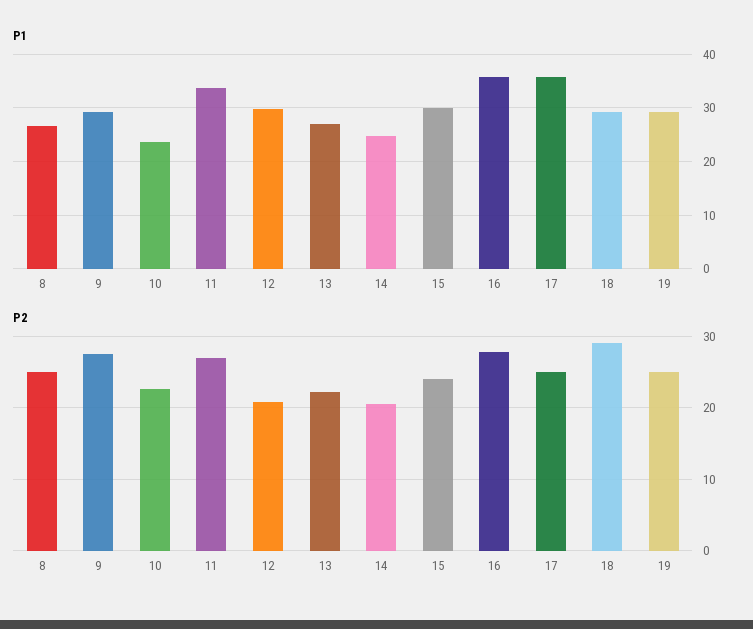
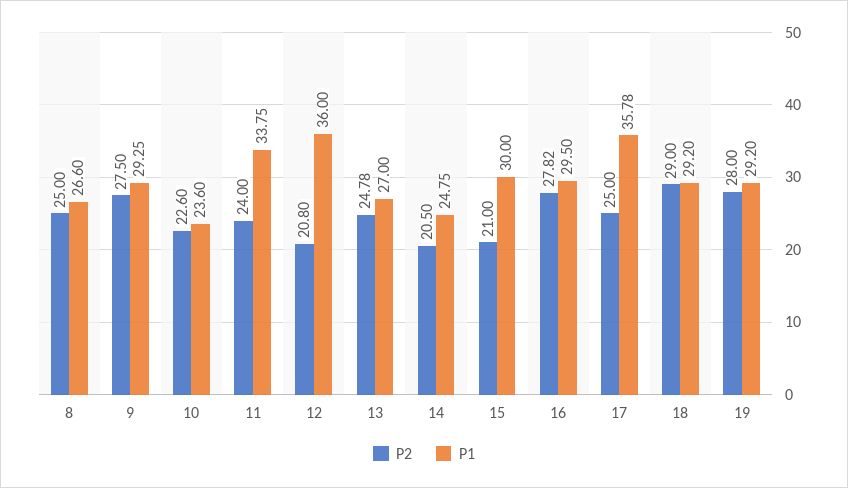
P1, 12: 30 -> 36
P1, 16: 36 -> 29.5
P2, 11: 27 -> 24
P2, 13: 22 -> 24.78
P2, 15: 24 -> 21
P2, 19: 25 -> 28

